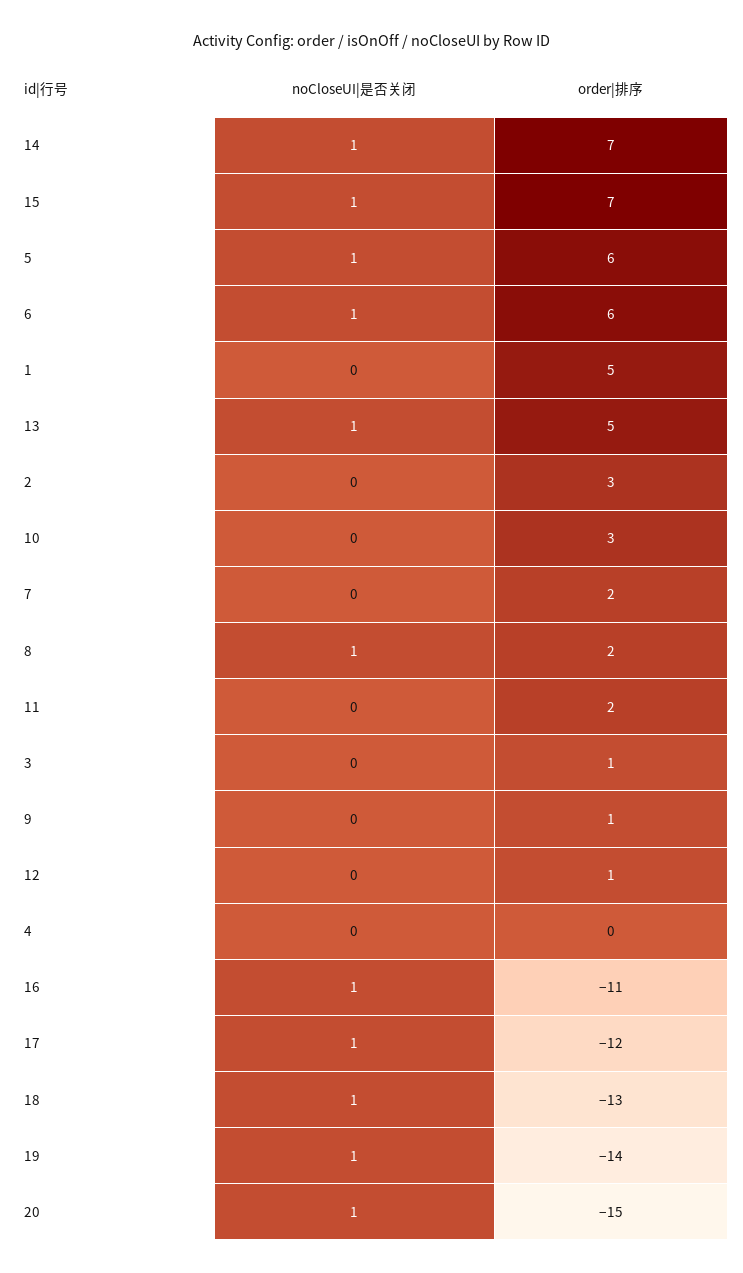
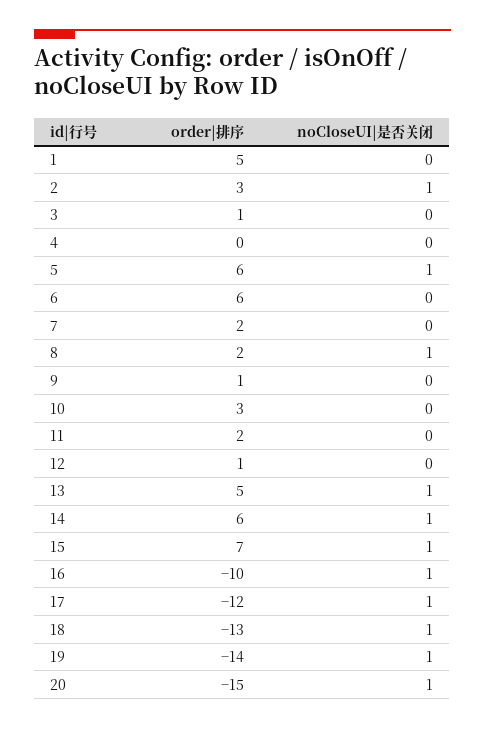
order|排序, 14: 7 -> 6
noCloseUI|是否关闭, 6: 1 -> 0
noCloseUI|是否关闭, 2: 0 -> 1
order|排序, 16: -11 -> -10

